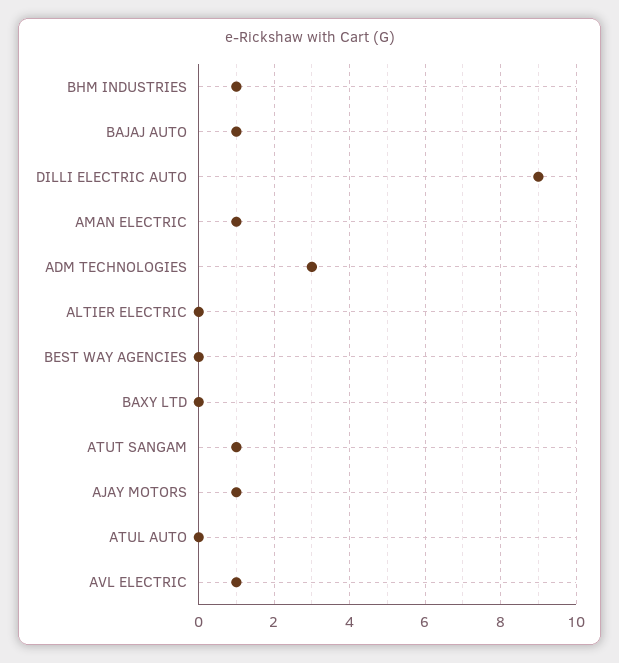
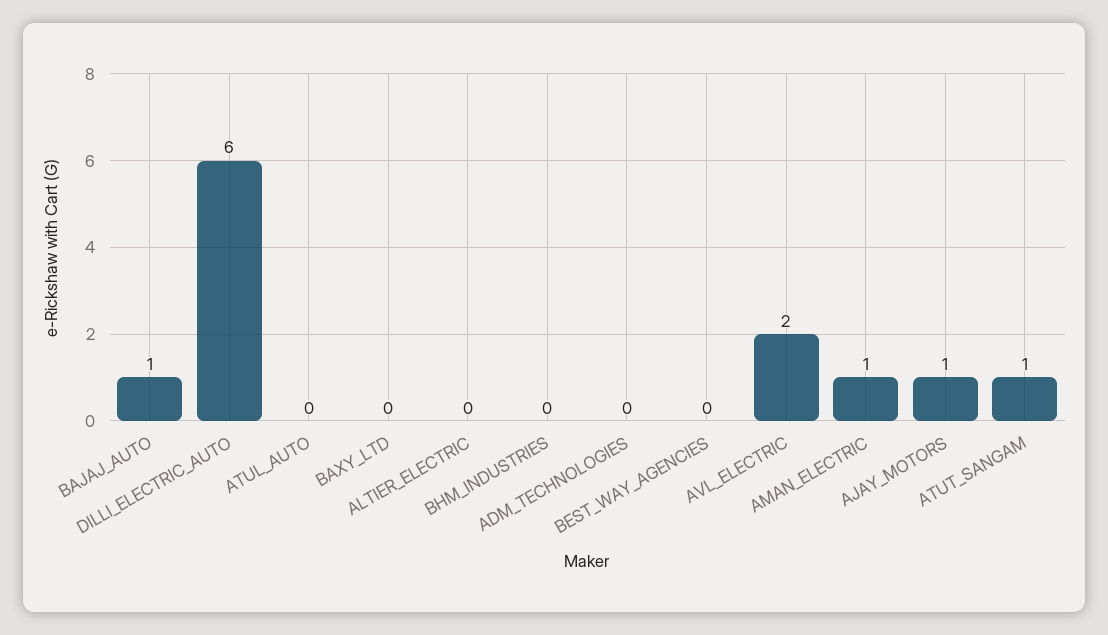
BHM INDUSTRIES: 1 -> 0
DILLI ELECTRIC AUTO: 9 -> 6
ADM TECHNOLOGIES: 3 -> 0
AVL ELECTRIC: 1 -> 2

